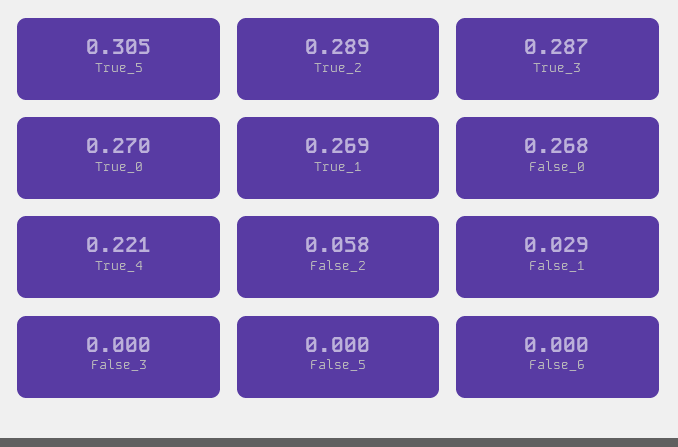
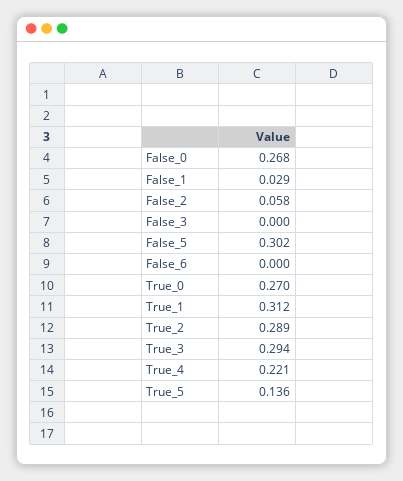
True_5: 0.305 -> 0.136
True_3: 0.287 -> 0.294
True_1: 0.269 -> 0.312
False_5: 0 -> 0.302

